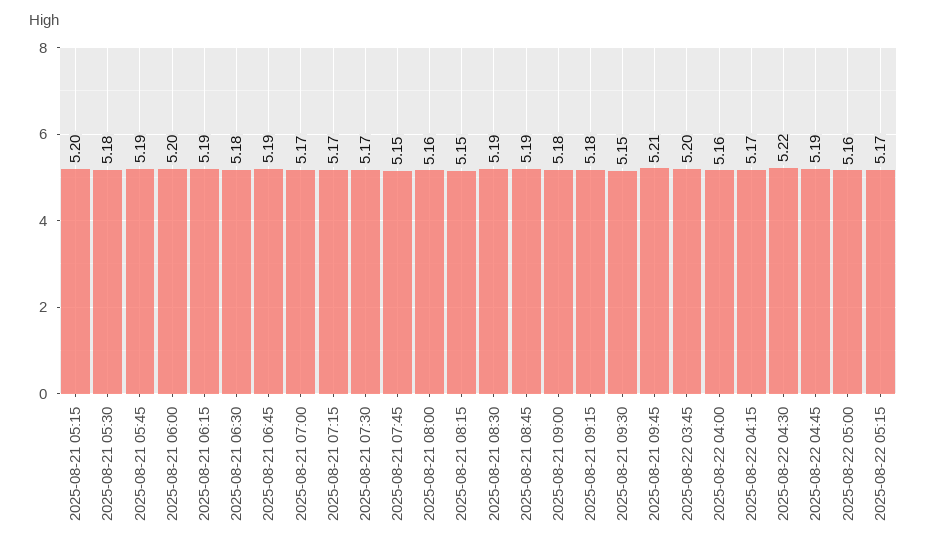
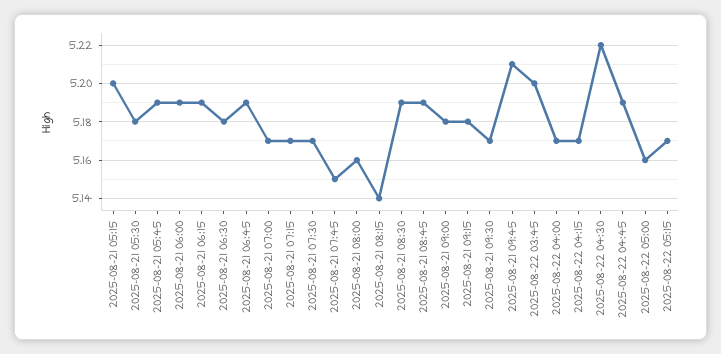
2025-08-21 06:00: 5.2 -> 5.19
2025-08-21 08:15: 5.15 -> 5.14
2025-08-21 09:30: 5.15 -> 5.17
2025-08-22 04:00: 5.16 -> 5.17

